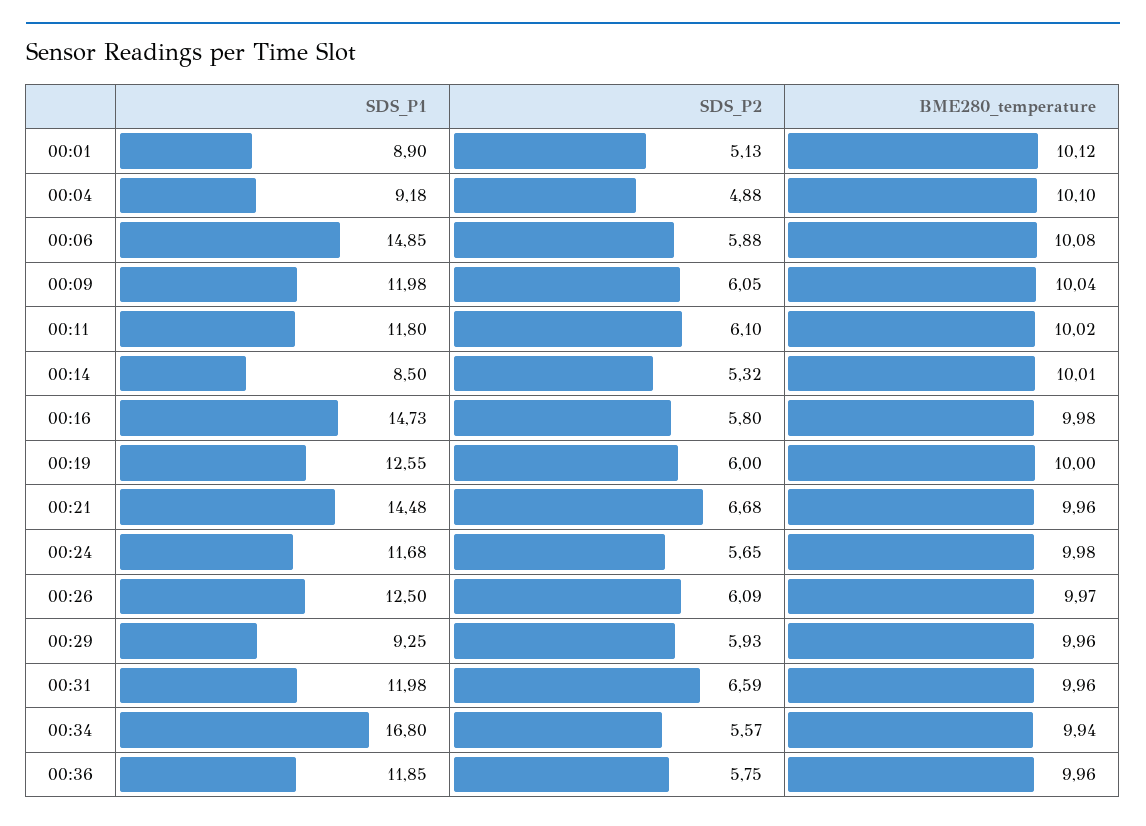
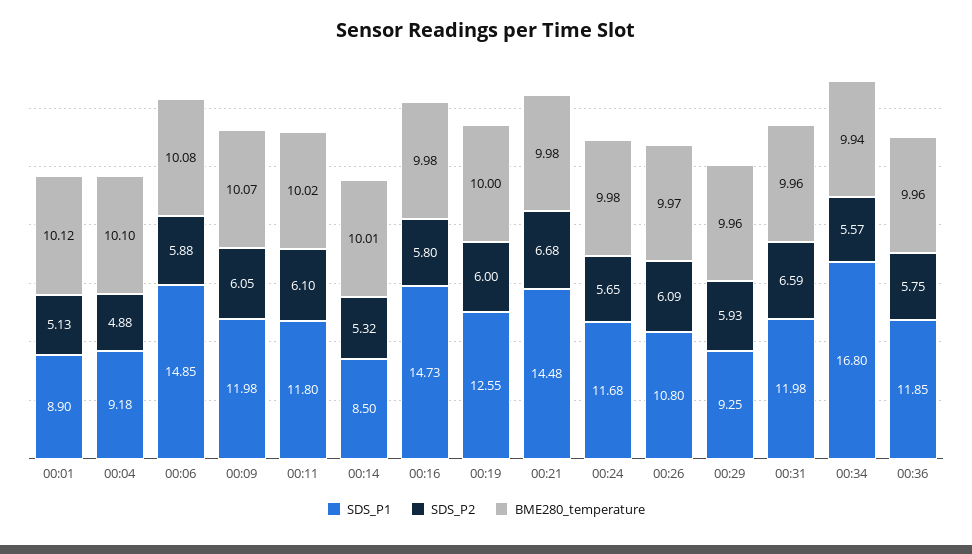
BME280_temperature, 00:09: 10.04 -> 10.07
BME280_temperature, 00:21: 9.96 -> 9.98
SDS_P1, 00:26: 12.5 -> 10.8

